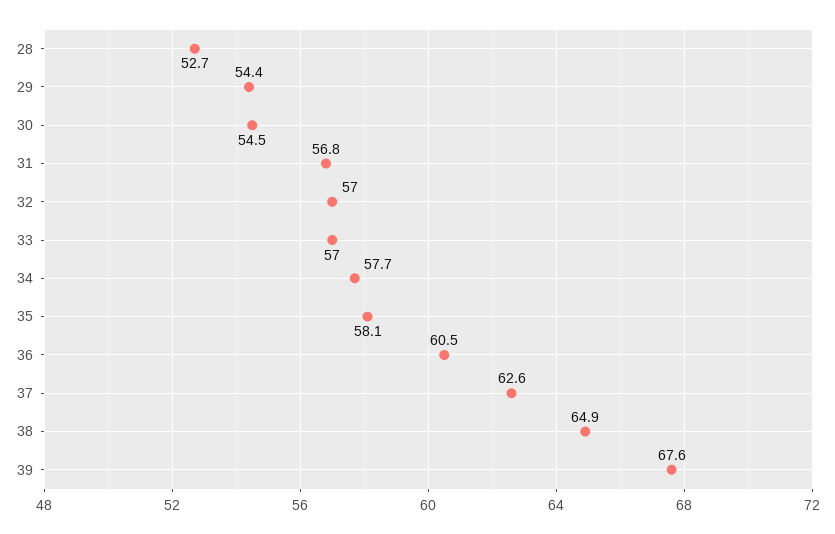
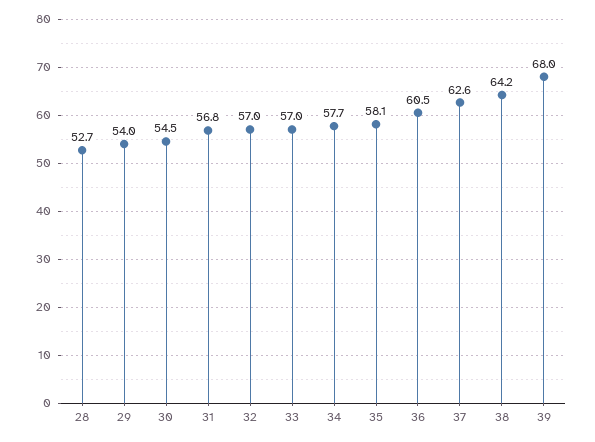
29: 54.4 -> 54
38: 64.9 -> 64.2
39: 67.6 -> 68

